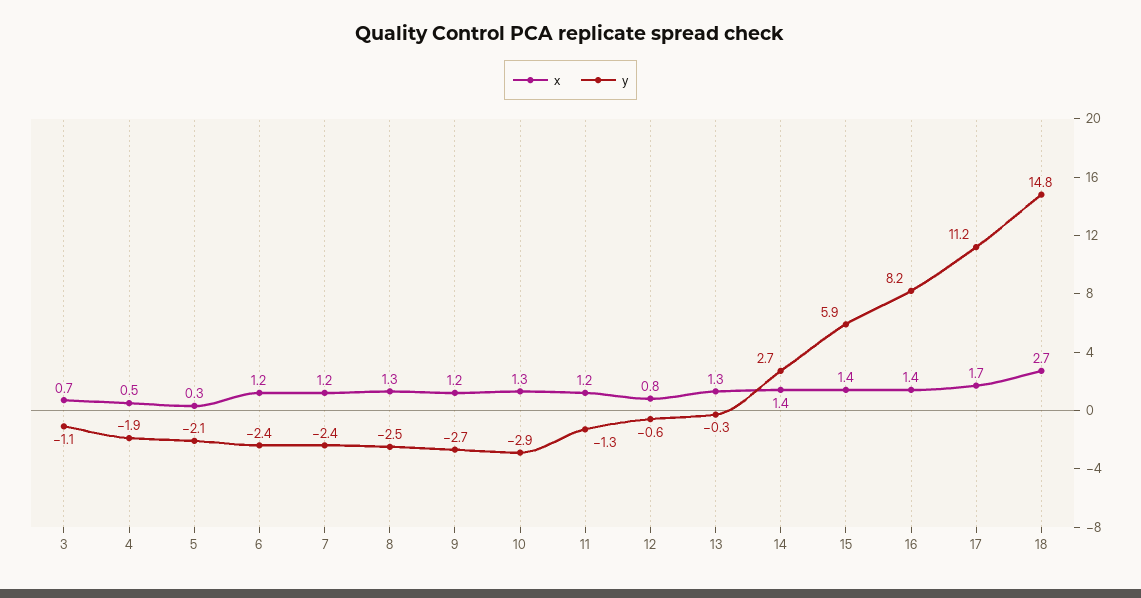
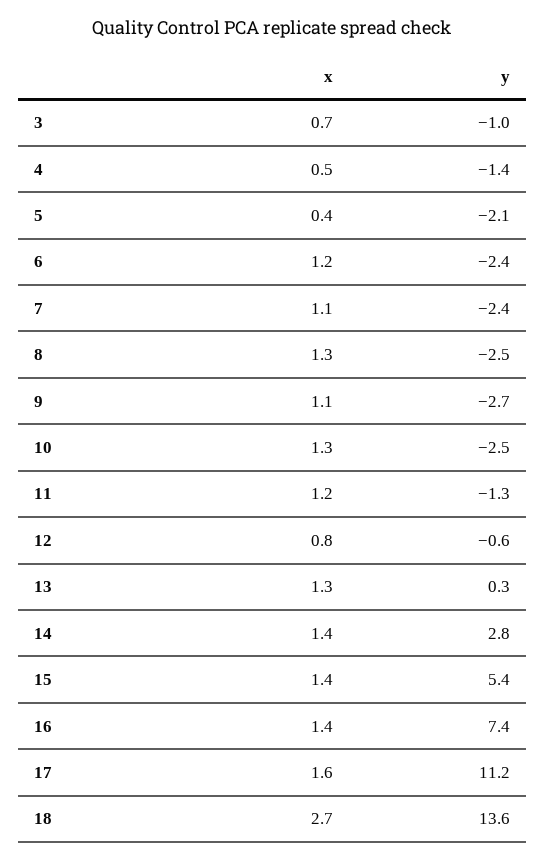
y, 3: -1.1 -> -1
y, 4: -1.9 -> -1.4
x, 5: 0.3 -> 0.4
x, 7: 1.2 -> 1.1
x, 9: 1.2 -> 1.1
y, 10: -2.9 -> -2.5
y, 13: -0.3 -> 0.3
y, 14: 2.7 -> 2.8
y, 15: 5.9 -> 5.4
y, 16: 8.2 -> 7.4
x, 17: 1.7 -> 1.6
y, 18: 14.8 -> 13.6

